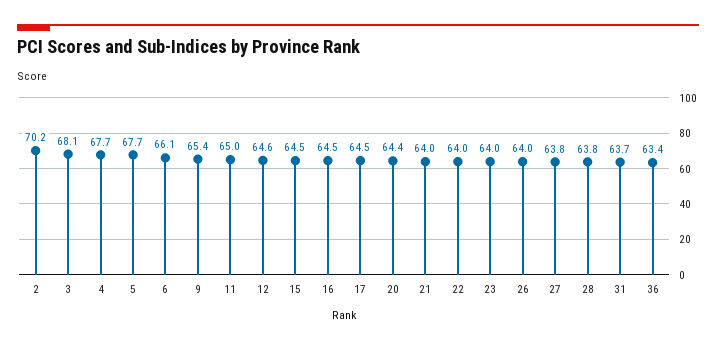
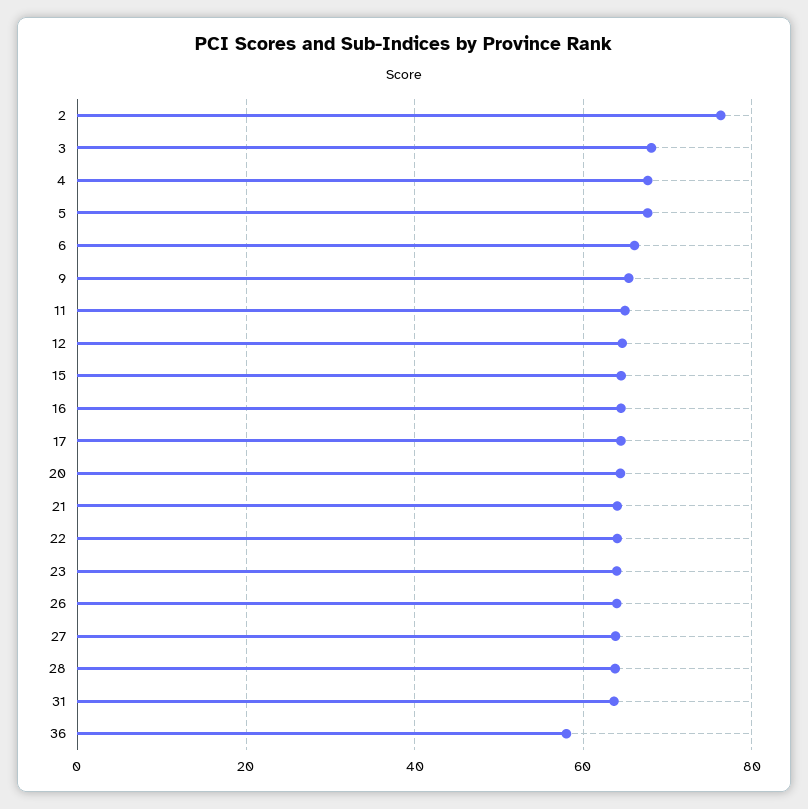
2: 70.2 -> 76
36: 63.4 -> 58

